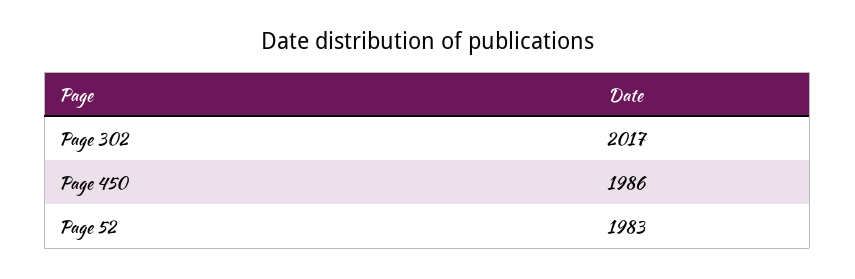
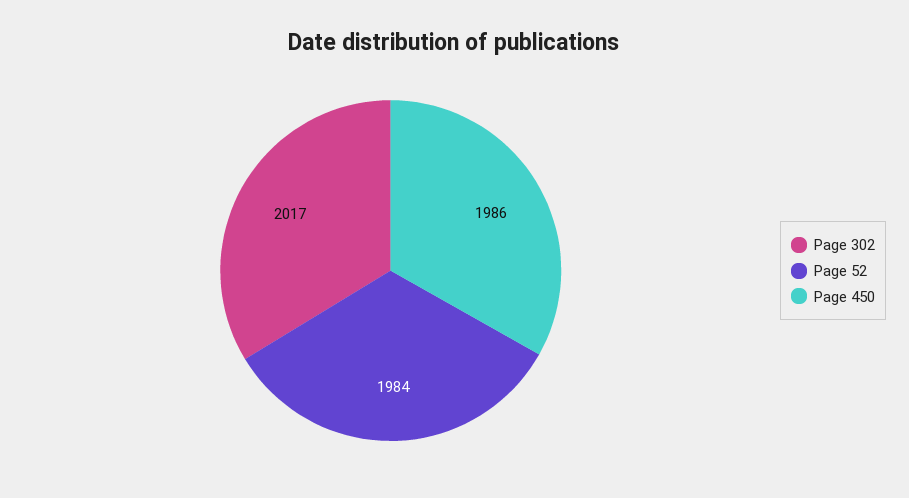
Page 52: 1983 -> 1984

